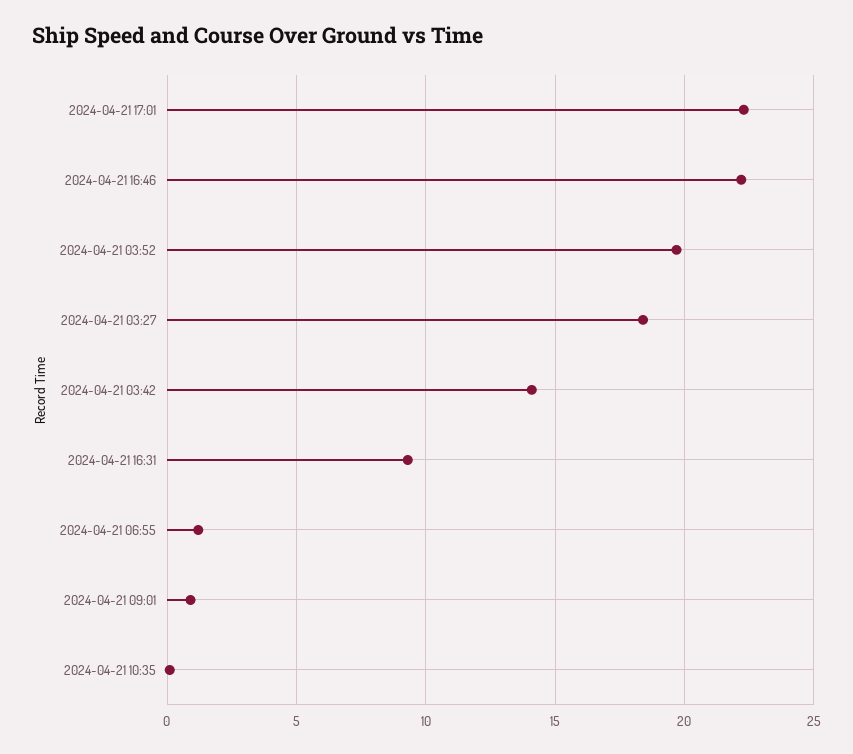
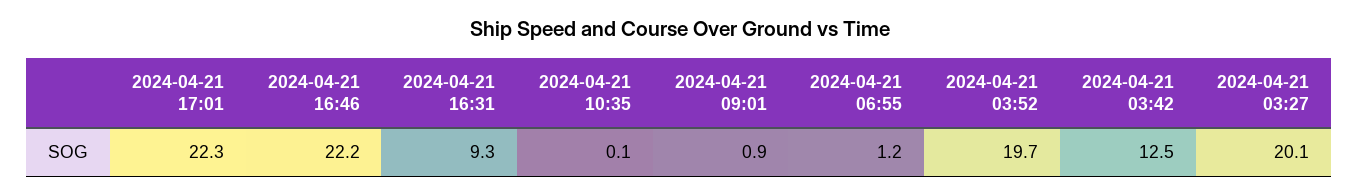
2024-04-21 03:27: 18.5 -> 20.1
2024-04-21 03:42: 14 -> 12.5

